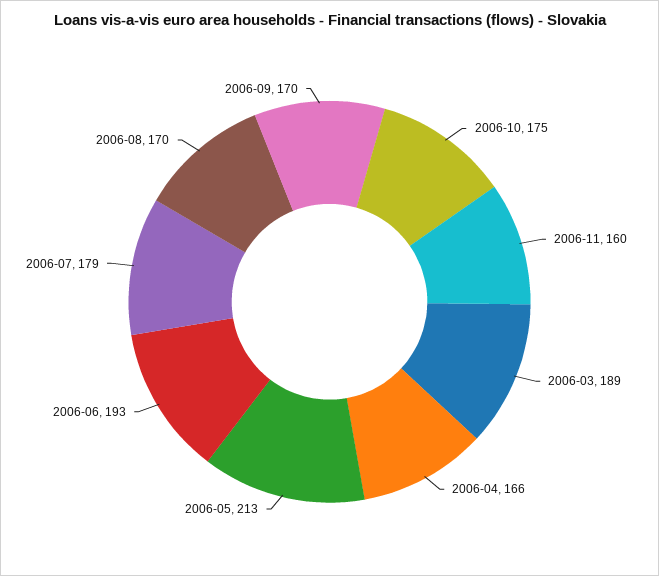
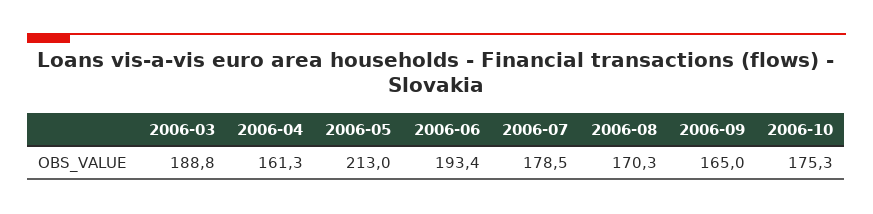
2006-11: 160 -> none
2006-04: 166 -> 161.3
2006-09: 170 -> 165

